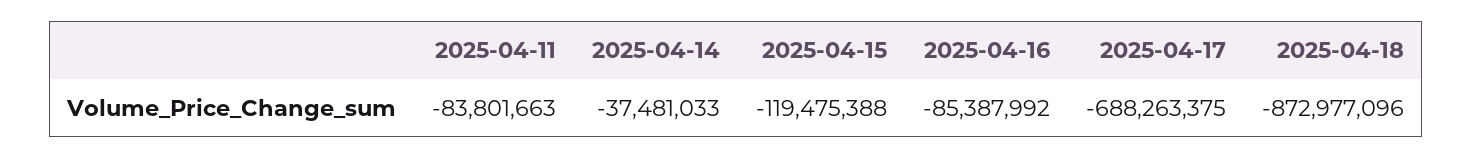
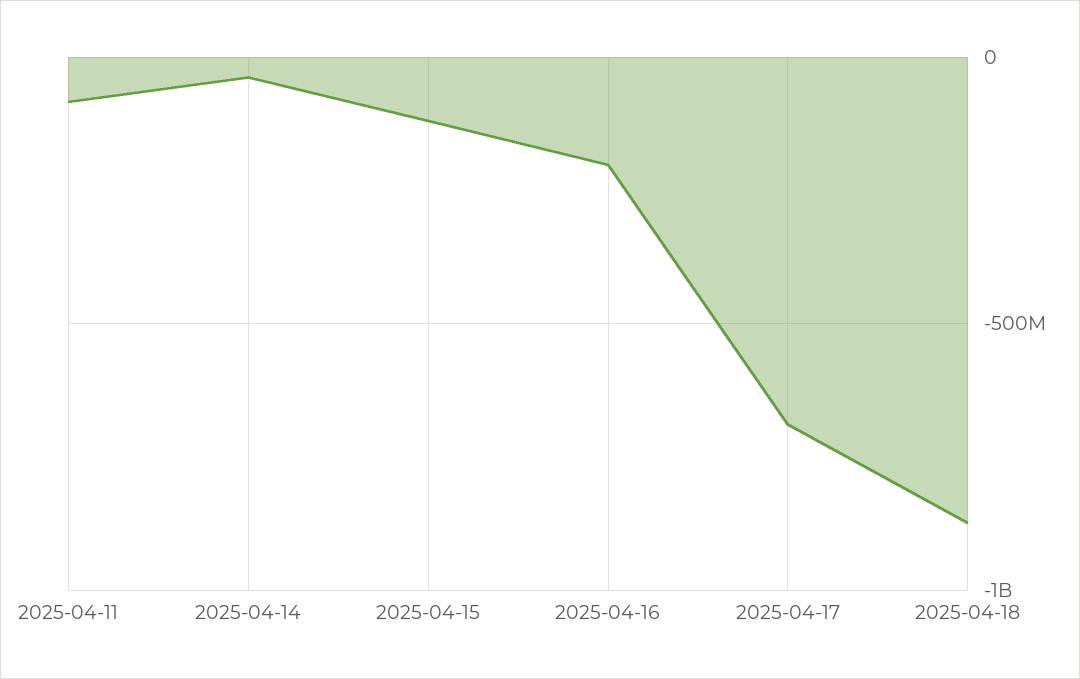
2025-04-16: -85387992 -> -200000000

